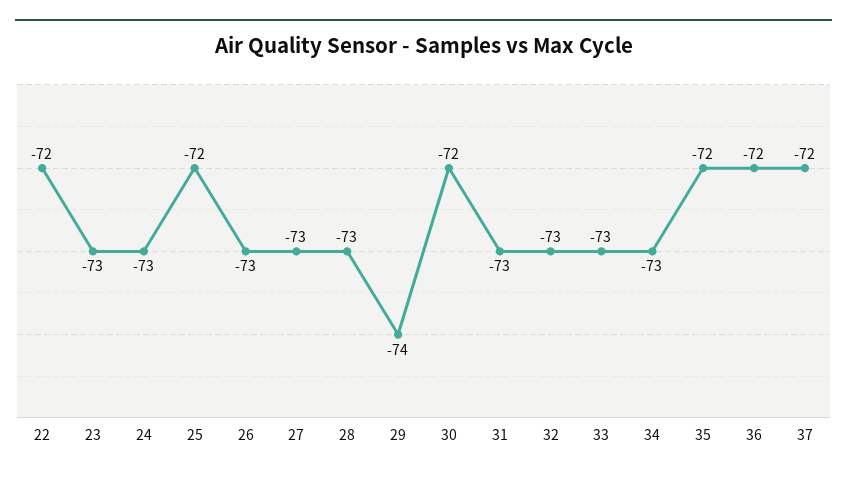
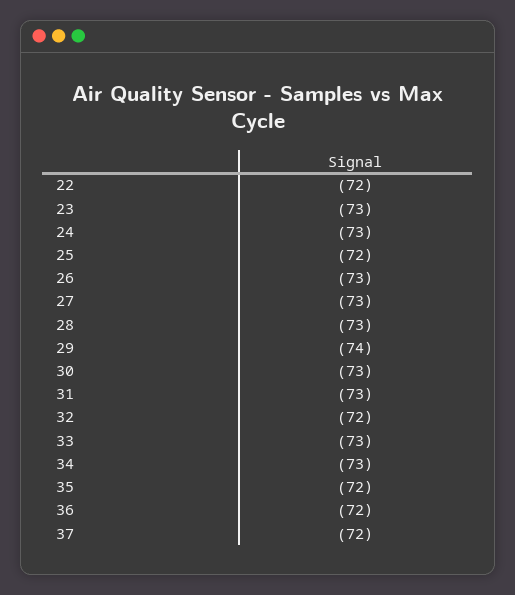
30: -72 -> -73
32: -73 -> -72

